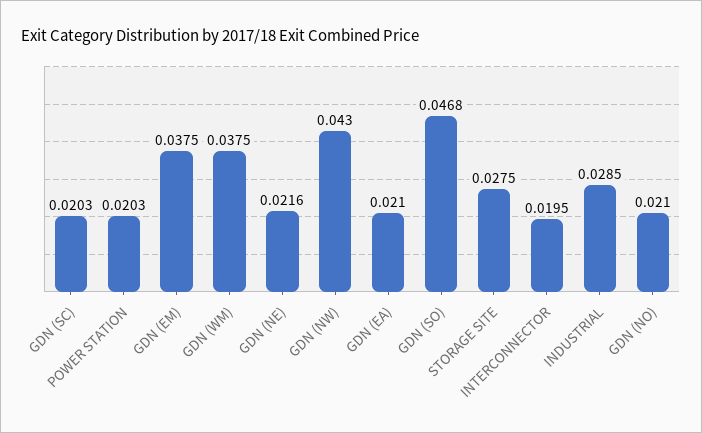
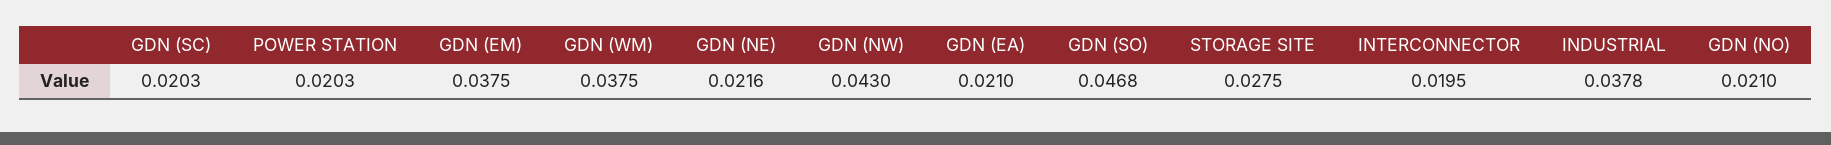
INDUSTRIAL: 0.0285 -> 0.0378

